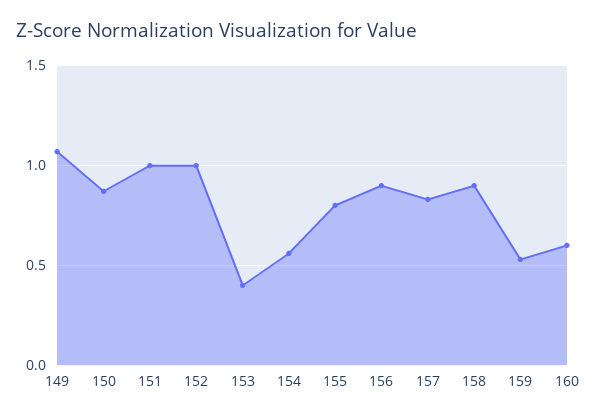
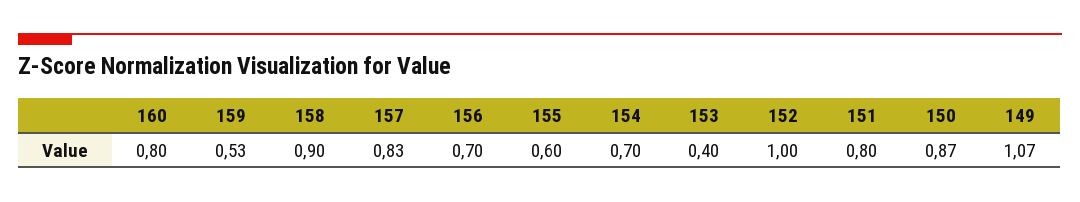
151: 1 -> 0.8
154: 0.55 -> 0.7
155: 0.8 -> 0.6
156: 0.9 -> 0.7
160: 0.6 -> 0.8

